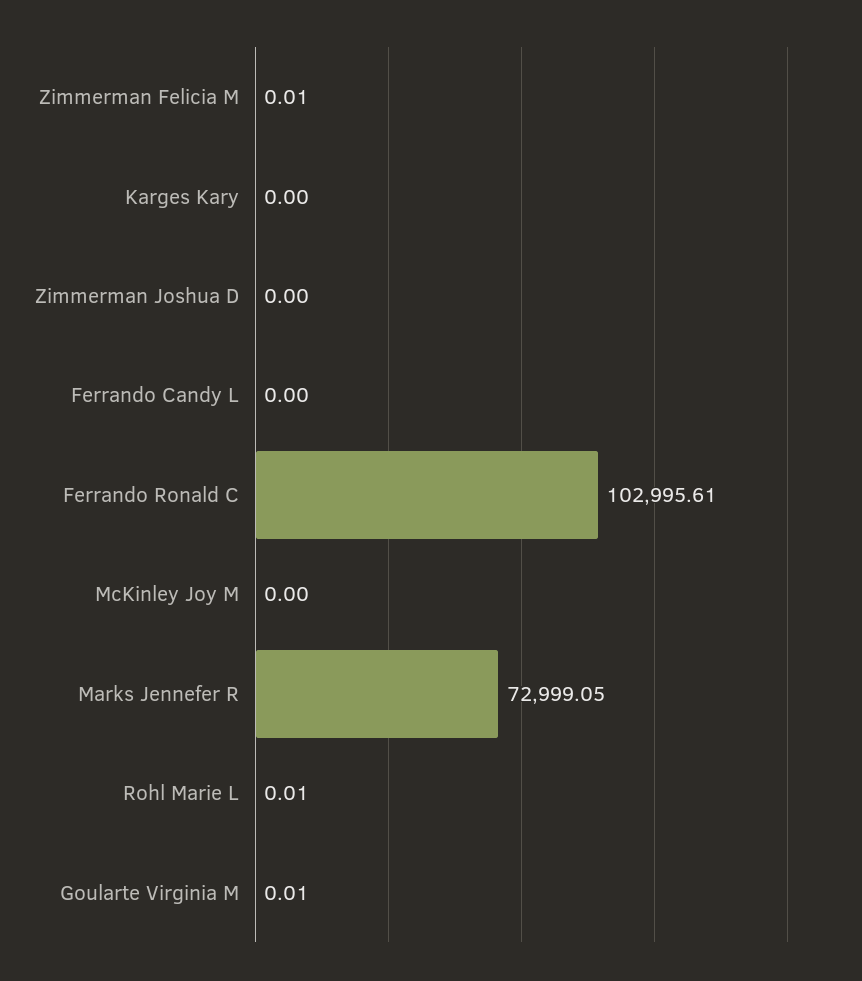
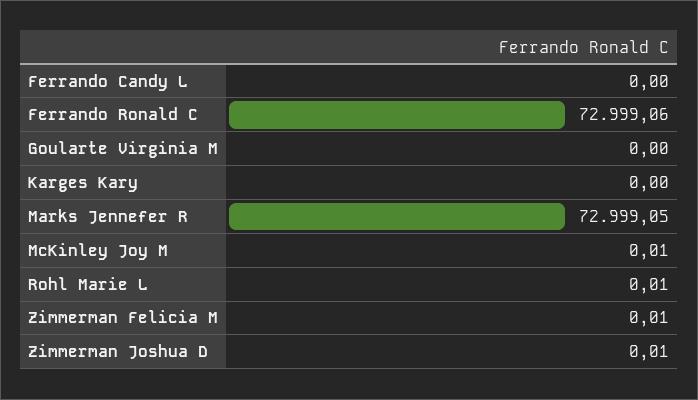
Zimmerman Joshua D: 0 -> 0.01
Ferrando Ronald C: 102995.61 -> 72999.06
McKinley Joy M: 0 -> 0.01
Goularte Virginia M: 0.01 -> 0

